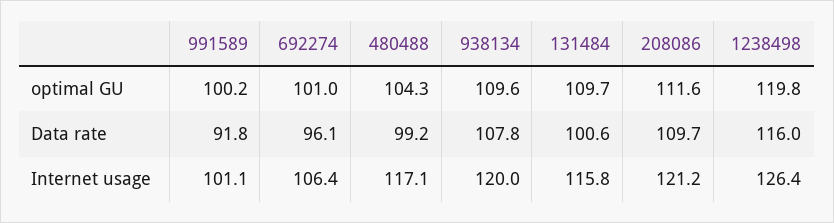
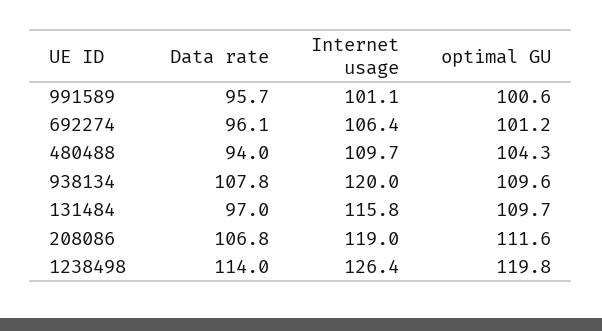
991589, optimal GU: 100.2 -> 100.6
692274, optimal GU: 101 -> 101.2
991589, Data rate: 91.8 -> 95.7
480488, Data rate: 99.2 -> 94
131484, Data rate: 100.6 -> 97
208086, Data rate: 109.7 -> 106.8
1238498, Data rate: 116 -> 114
480488, Internet usage: 117.1 -> 109.7
208086, Internet usage: 121.2 -> 119

